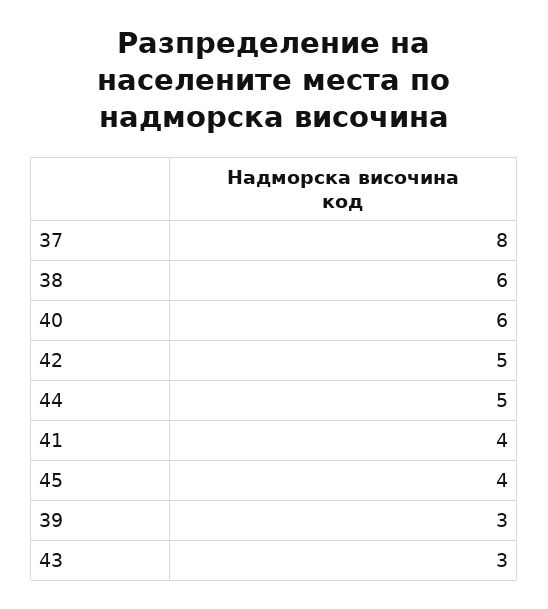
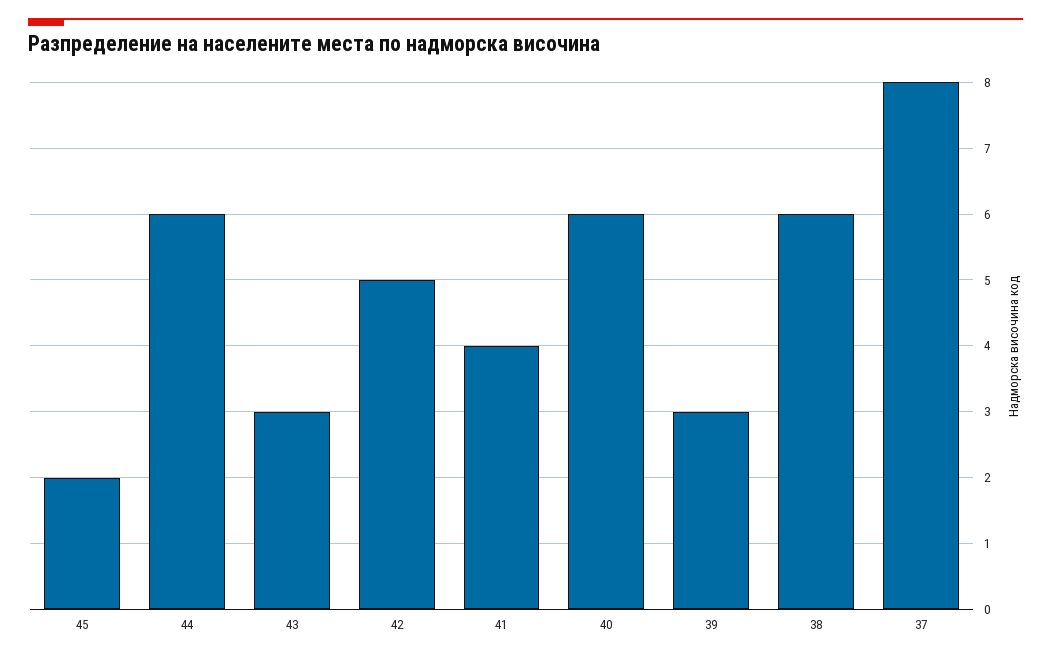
44: 5 -> 6
45: 4 -> 2

